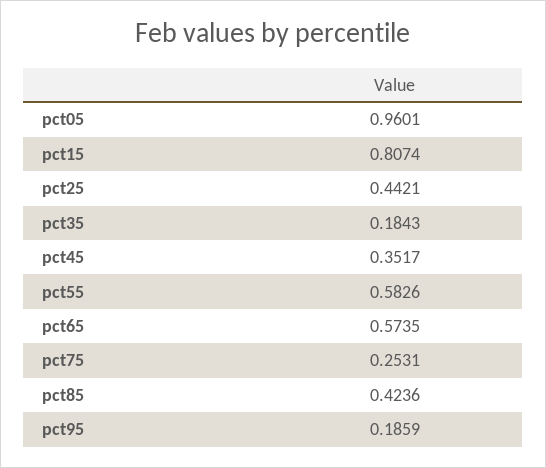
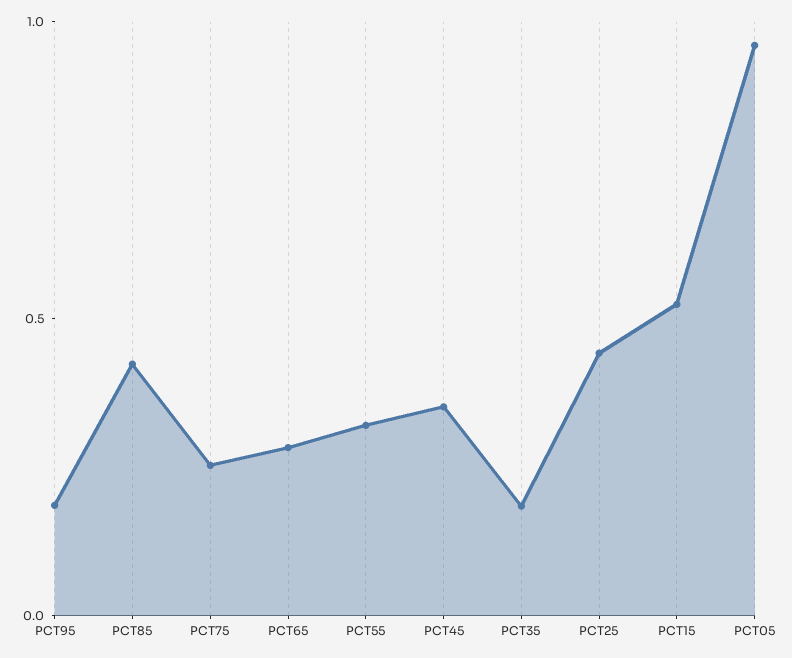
pct15: 0.8074 -> 0.5
pct55: 0.5826 -> 0.3
pct65: 0.5735 -> 0.3

